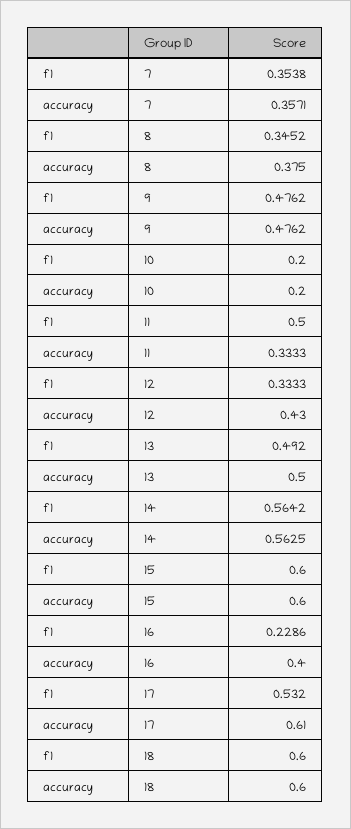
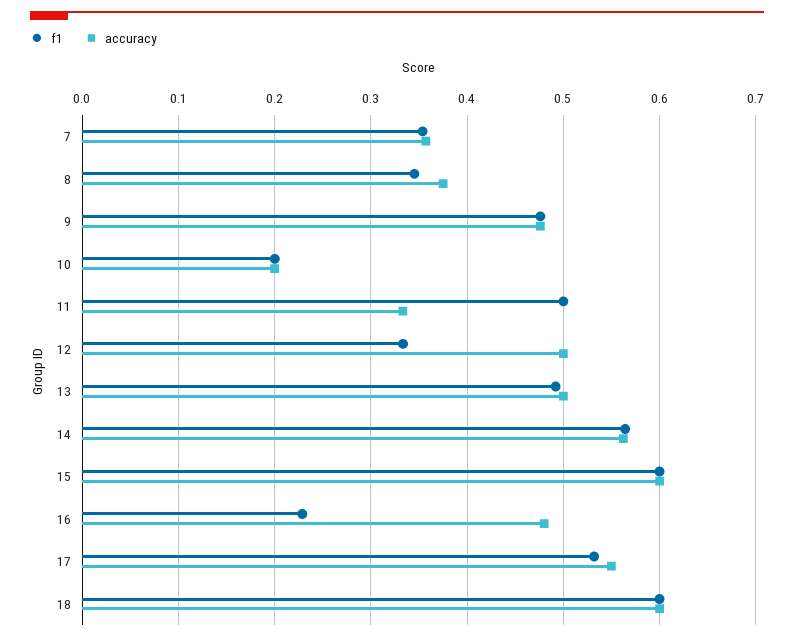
accuracy, 12: 0.43 -> 0.5
accuracy, 16: 0.4 -> 0.48
accuracy, 17: 0.61 -> 0.55

